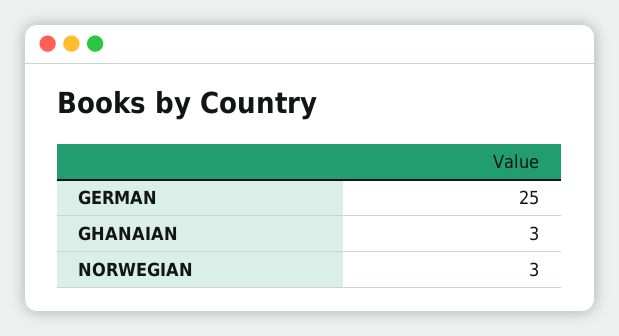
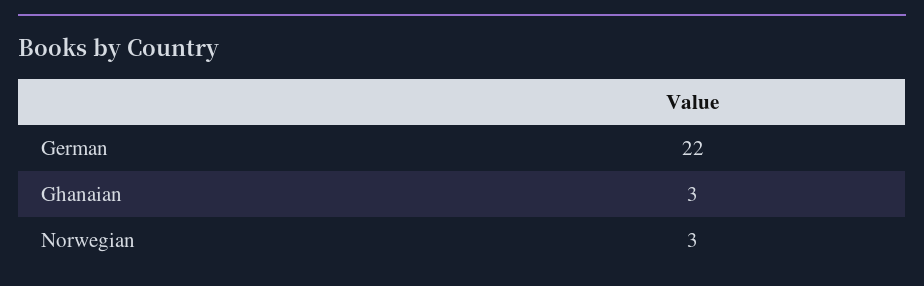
GERMAN: 25 -> 22

